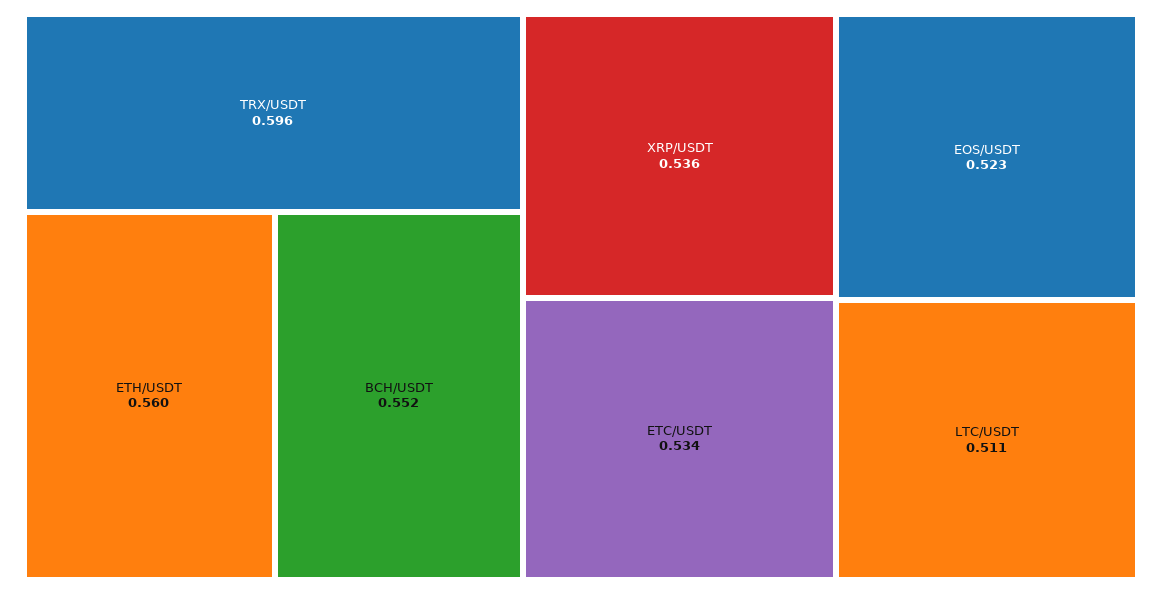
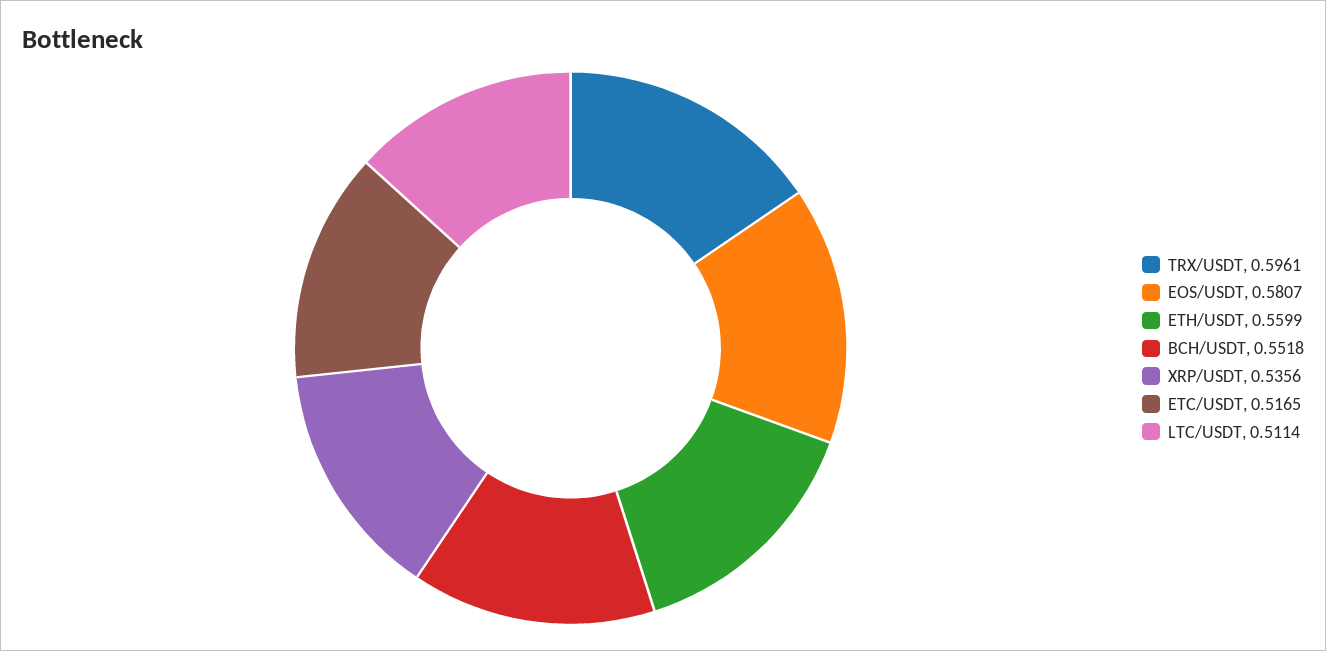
ETC/USDT: 0.534 -> 0.5165
EOS/USDT: 0.523 -> 0.5807

